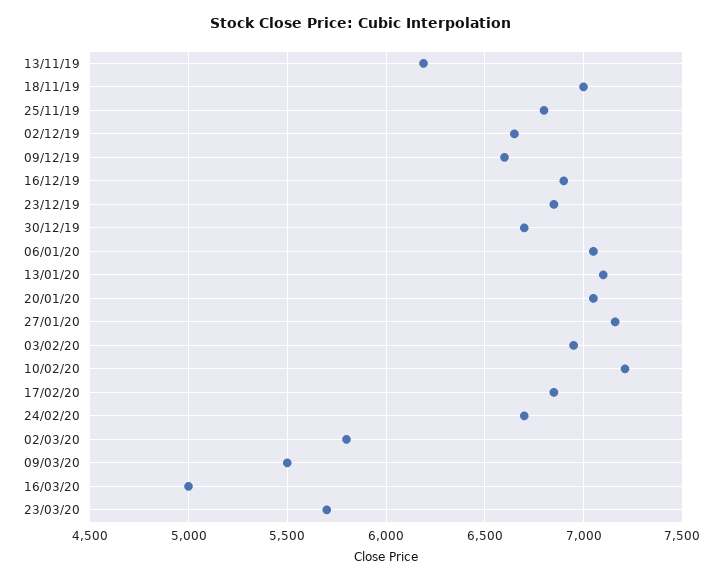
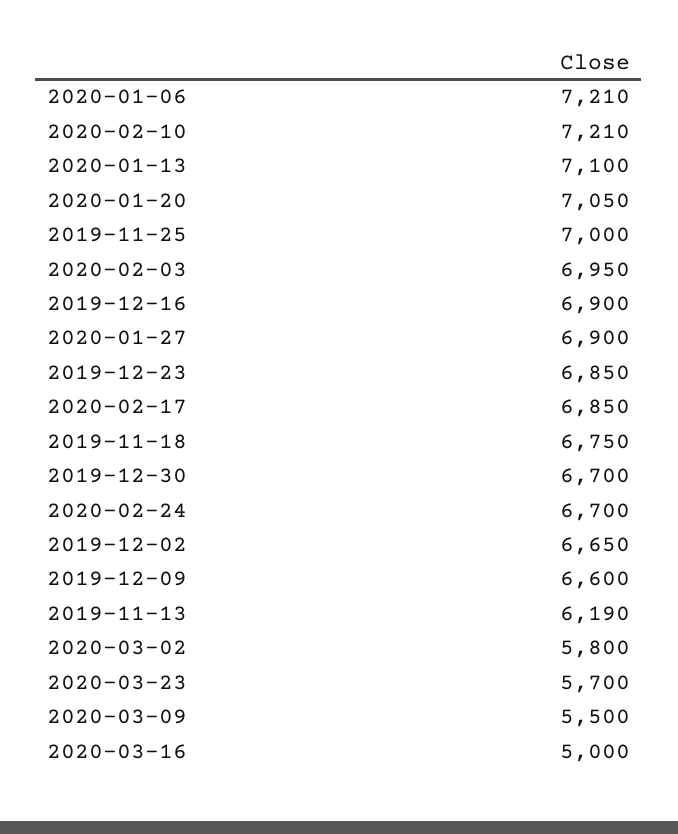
18/11/19: 7000 -> 6750
25/11/19: 6800 -> 7000
06/01/20: 7050 -> 7210
27/01/20: 7150 -> 6900

